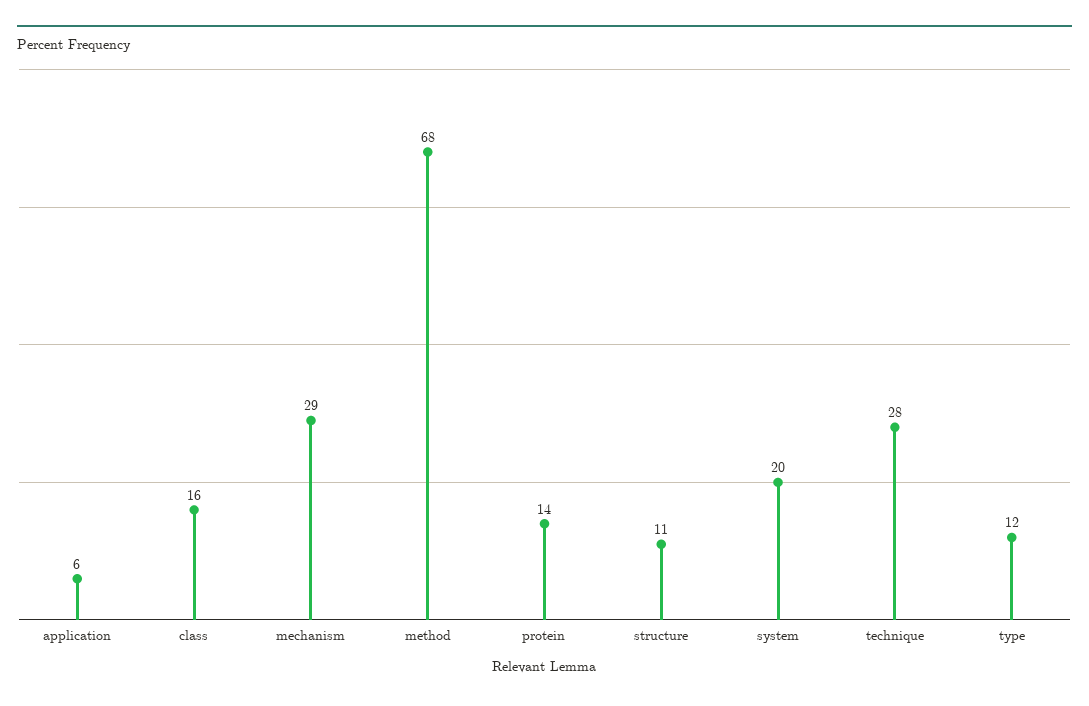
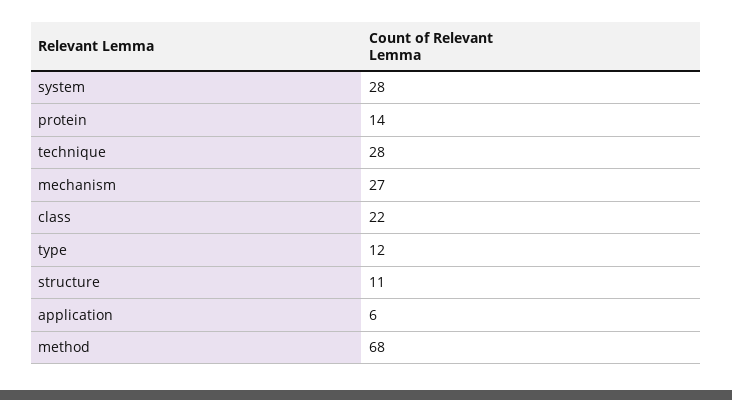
class: 16 -> 22
mechanism: 29 -> 27
system: 20 -> 28

